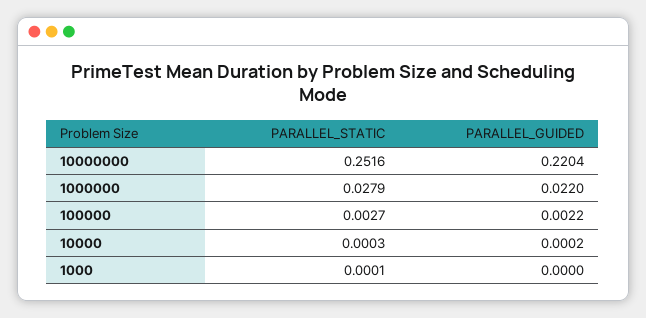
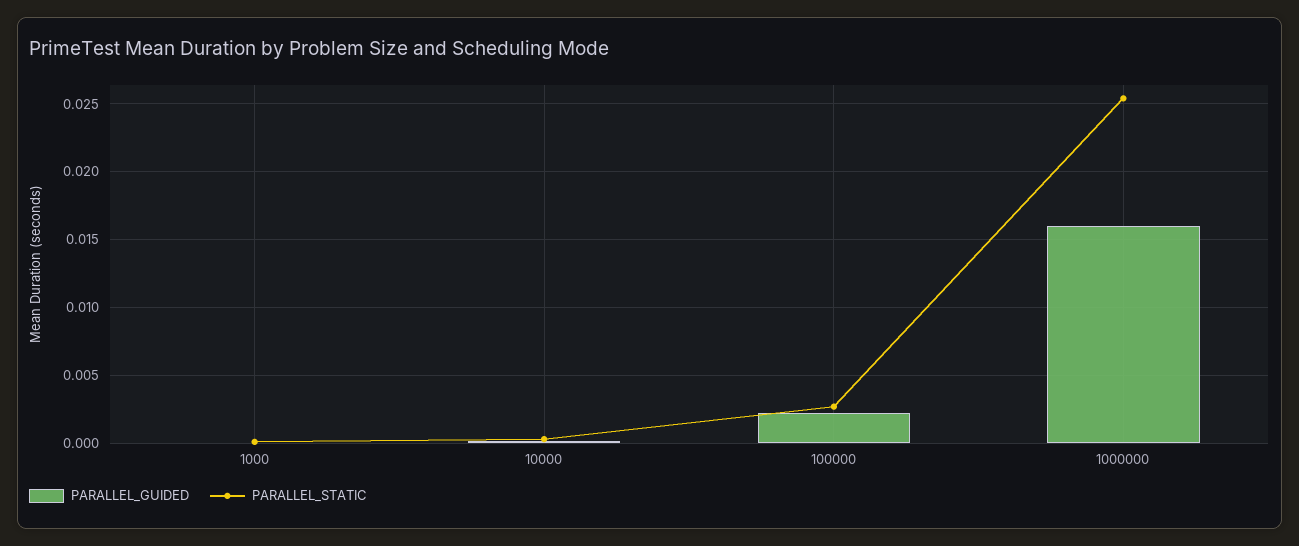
PARALLEL_STATIC, 10000000: 0.2516 -> none
PARALLEL_GUIDED, 10000000: 0.2204 -> none
PARALLEL_STATIC, 1000000: 0.0279 -> 0.0255
PARALLEL_GUIDED, 1000000: 0.022 -> 0.016

